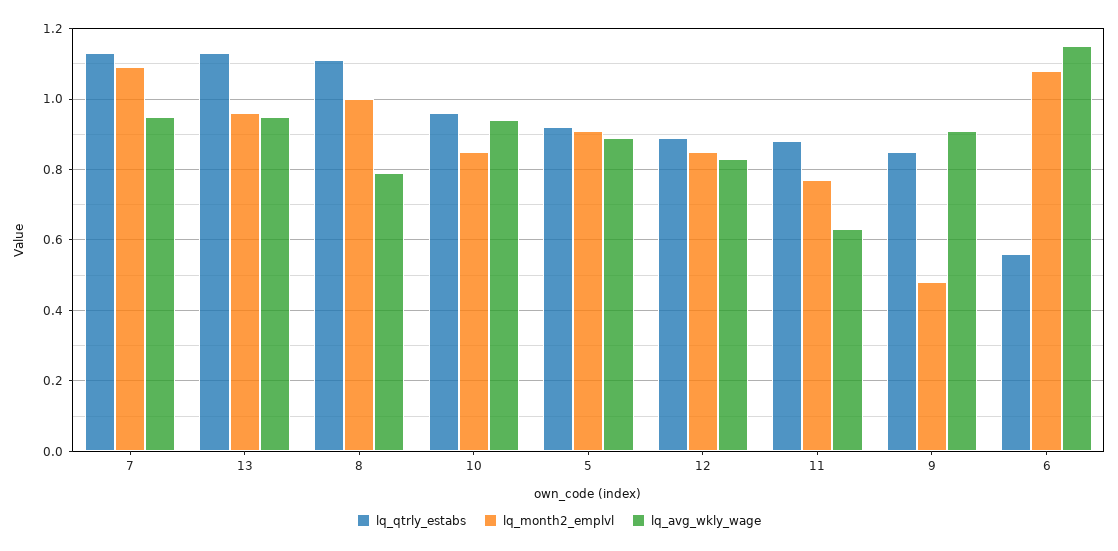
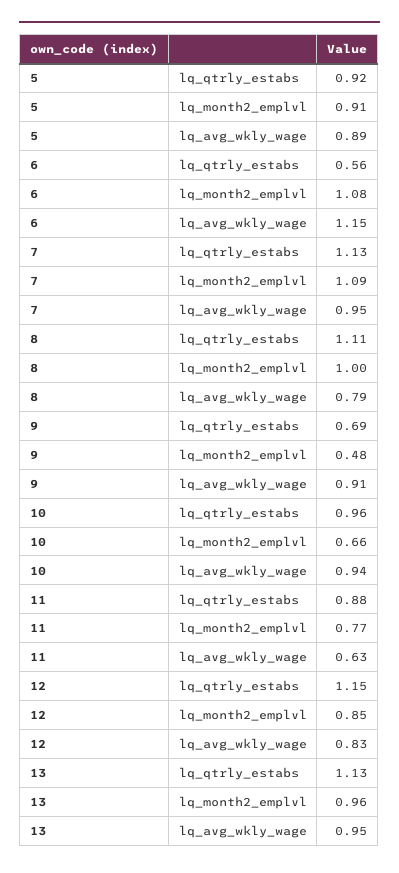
lq_month2_emplvl, 10: 0.85 -> 0.66
lq_qtrly_estabs, 12: 0.9 -> 1.15
lq_qtrly_estabs, 9: 0.85 -> 0.69

